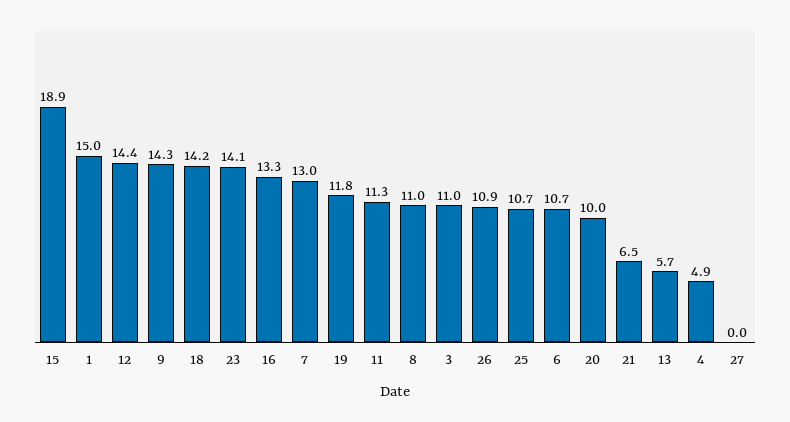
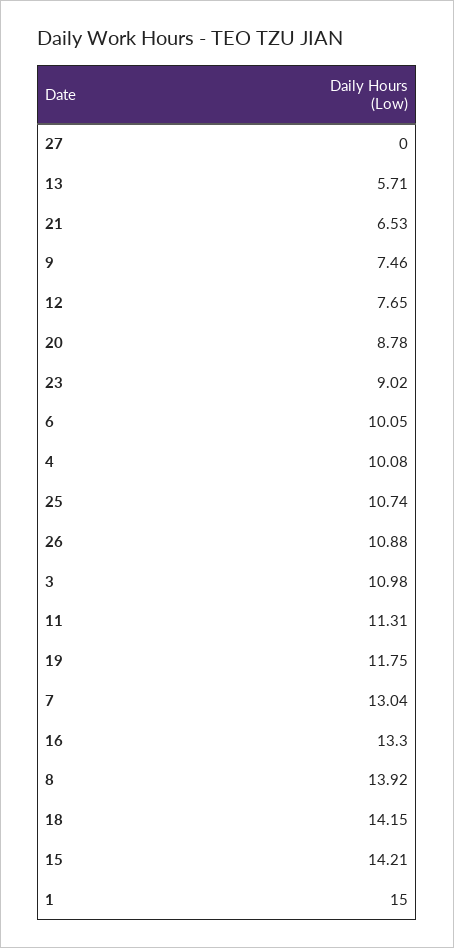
15: 18.9 -> 14.21
12: 14.4 -> 7.65
9: 14.3 -> 7.46
23: 14.1 -> 9.02
8: 11 -> 13.92
6: 10.7 -> 10.05
20: 10 -> 8.78
4: 4.9 -> 10.08

